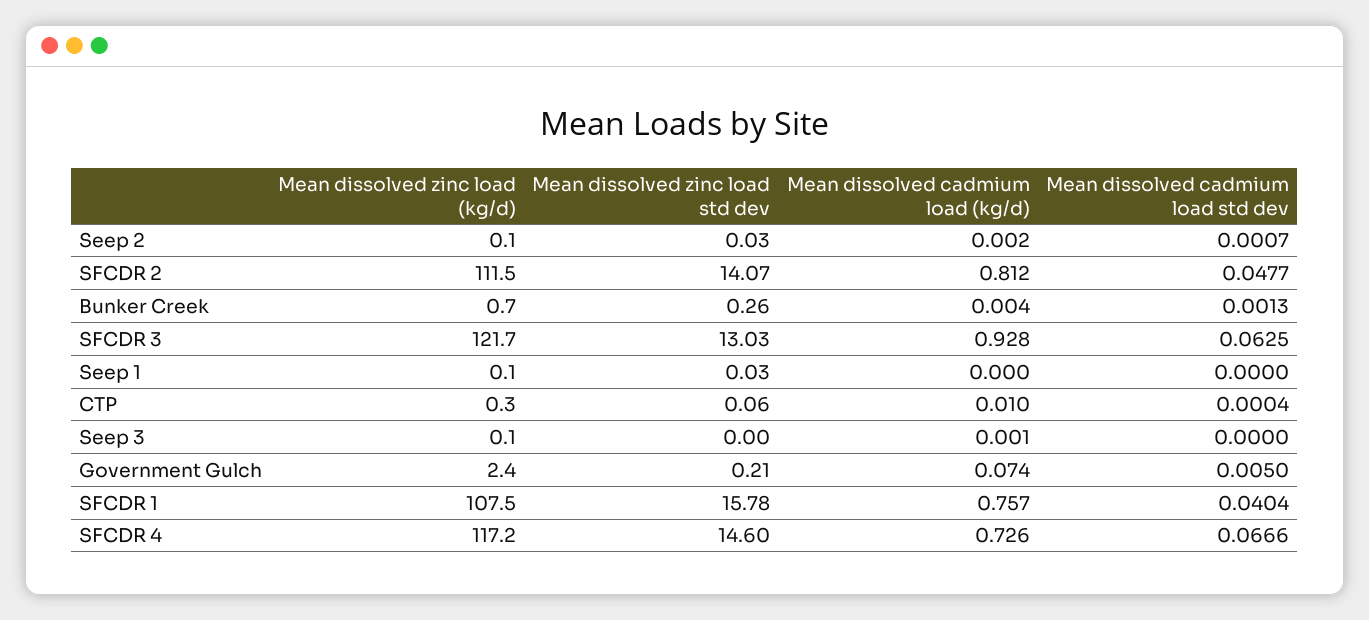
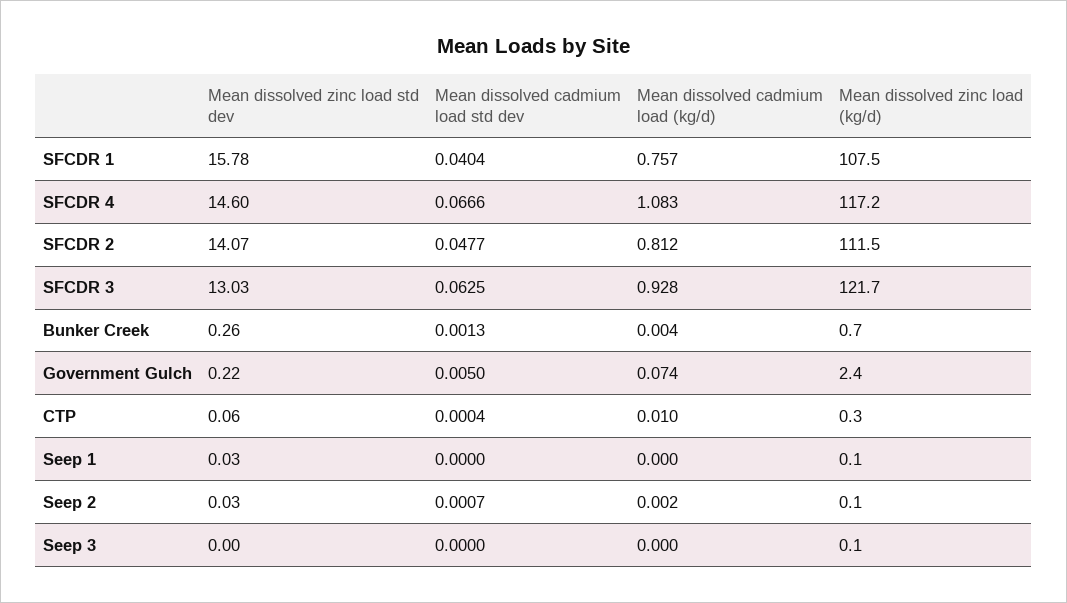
Mean dissolved cadmium load (kg/d), Seep 3: 0.001 -> 0
Mean dissolved zinc load std dev, Government Gulch: 0.21 -> 0.22
Mean dissolved cadmium load (kg/d), SFCDR 4: 0.726 -> 1.083

